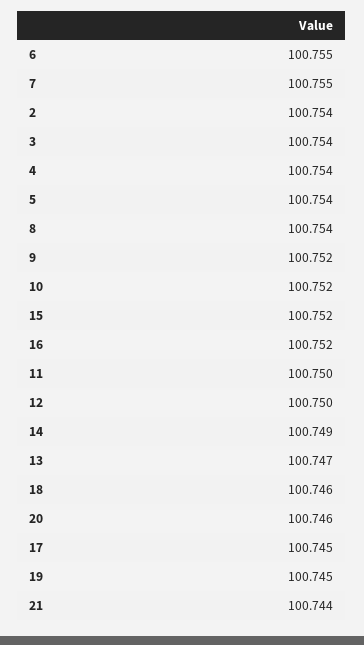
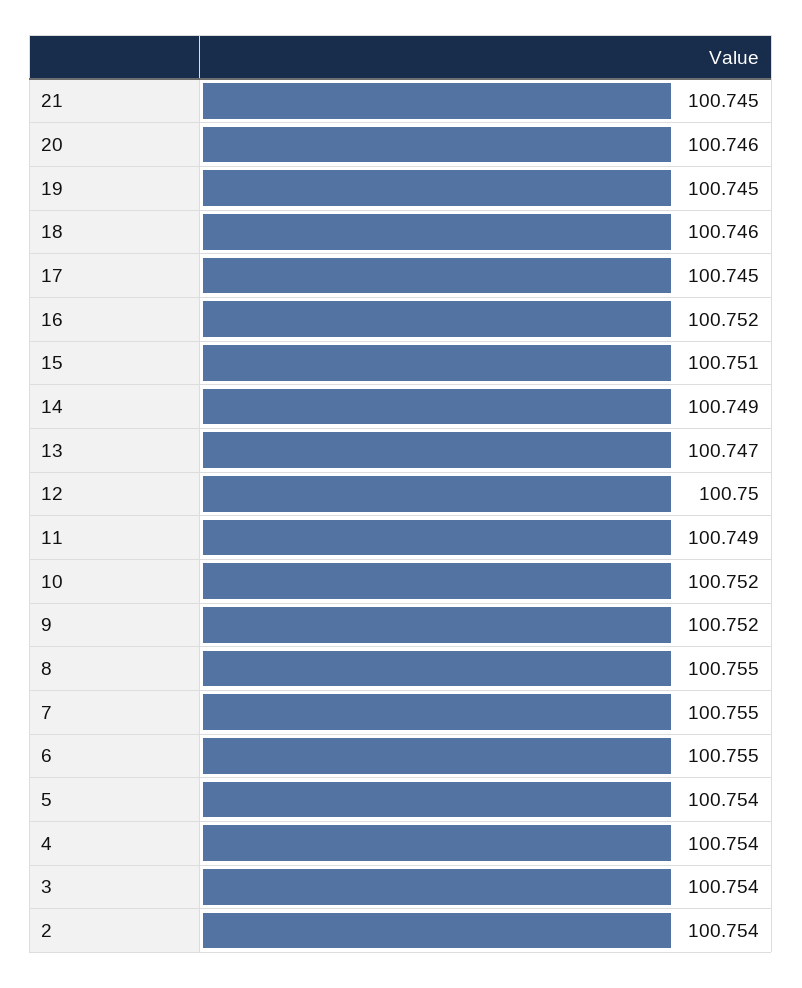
8: 100.754 -> 100.755
15: 100.752 -> 100.751
11: 100.75 -> 100.749
21: 100.744 -> 100.745

